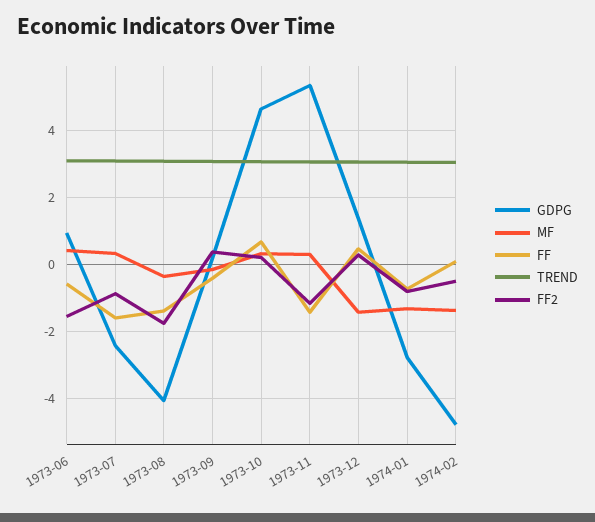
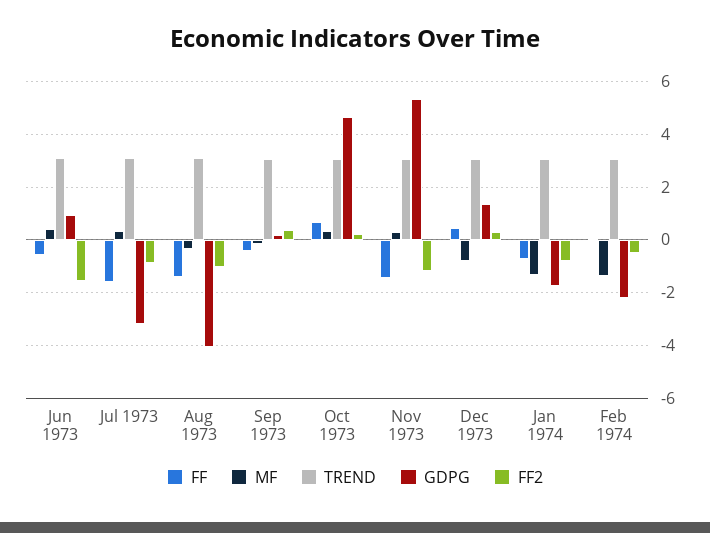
GDPG, 1973-07: -2.4 -> -3.25
FF2, 1973-08: -1.8 -> -1
MF, 1973-12: -1.4 -> -0.75
GDPG, 1974-01: -2.8 -> -1.75
GDPG, 1974-02: -4.8 -> -2.25

